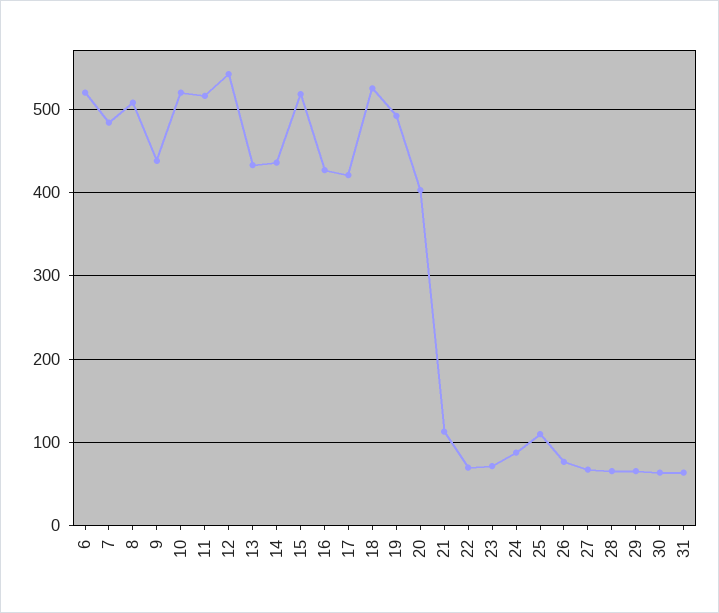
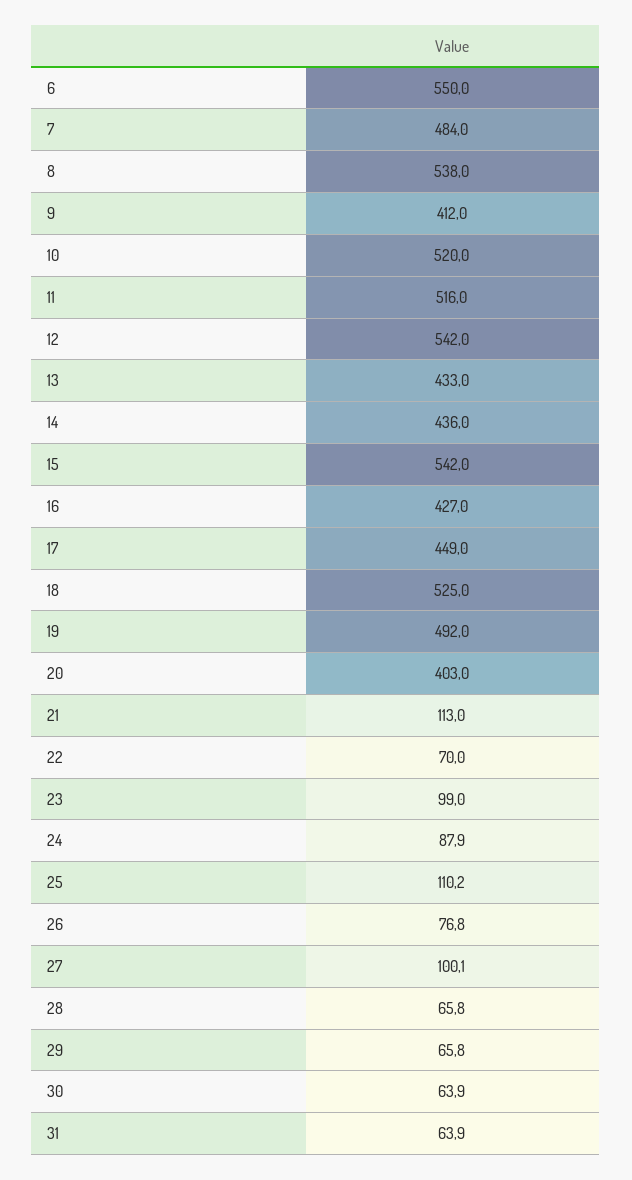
6: 520 -> 550
8: 510 -> 538
9: 440 -> 412
15: 520 -> 542
17: 420 -> 449
23: 70 -> 99
27: 70 -> 100.1

